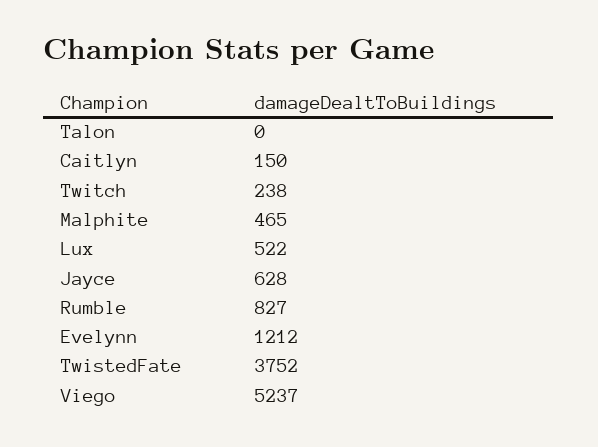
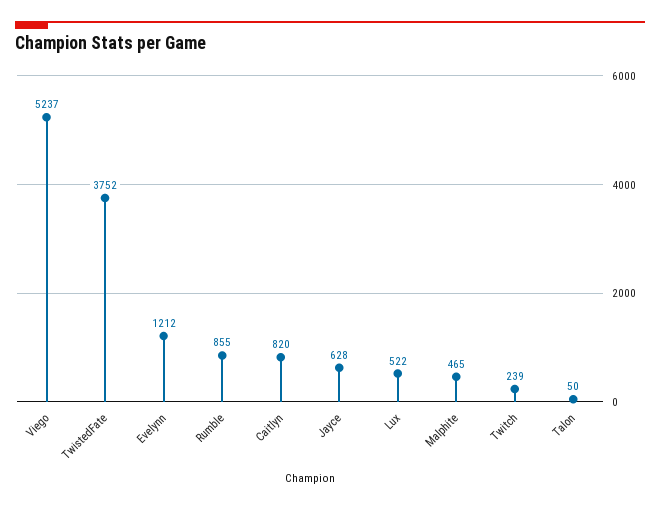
Talon: 0 -> 50
Caitlyn: 150 -> 820
Twitch: 238 -> 239
Rumble: 827 -> 855

